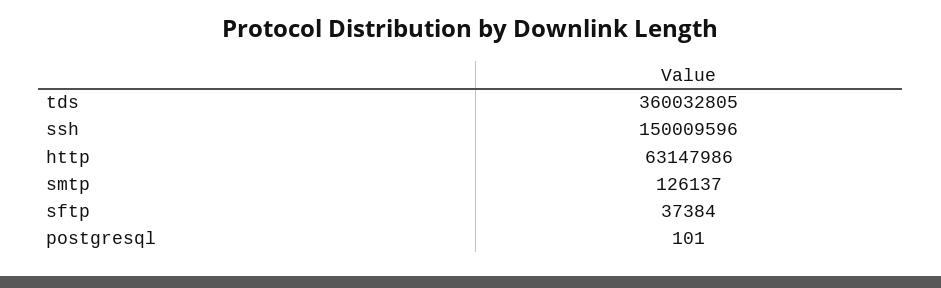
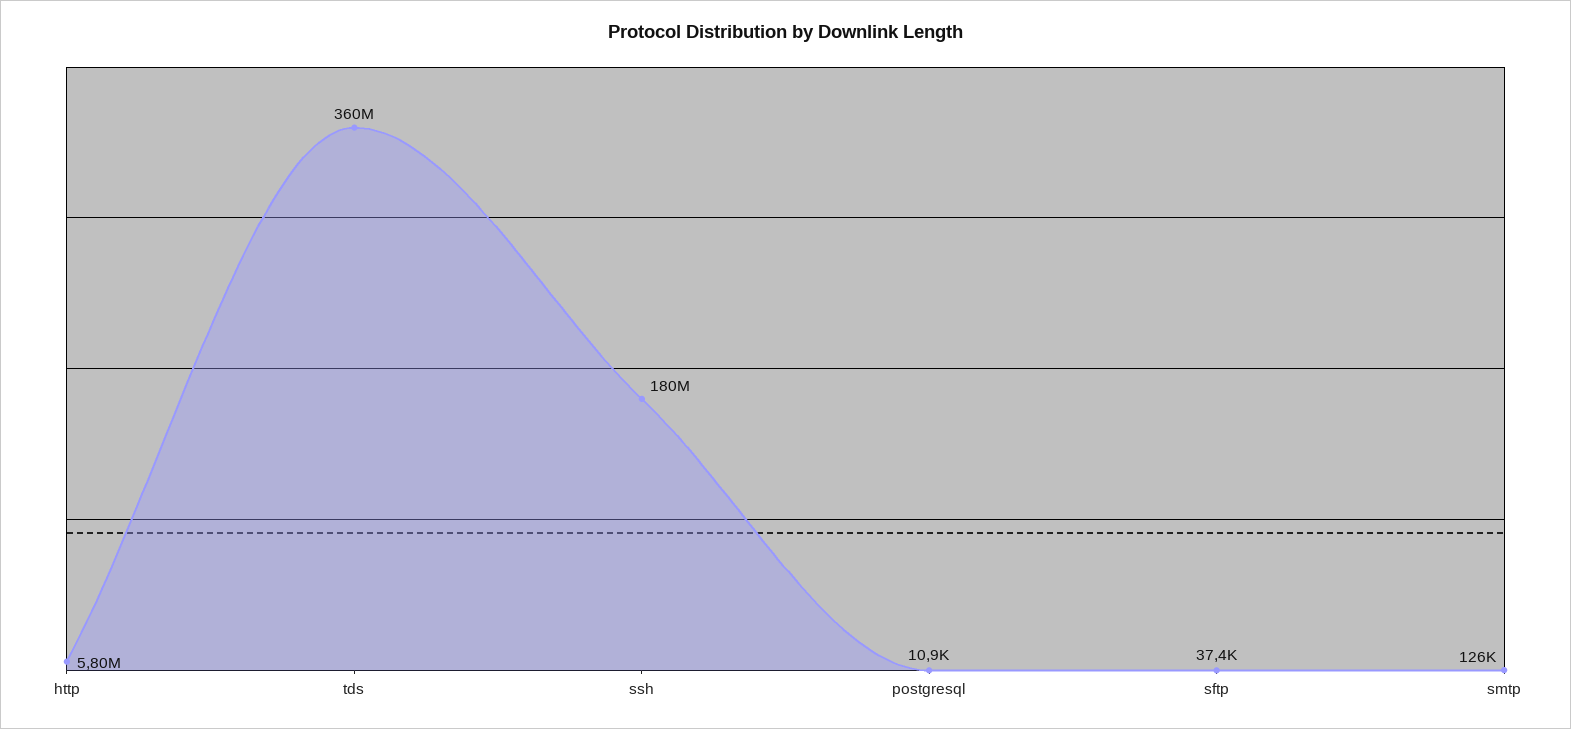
ssh: 150009596 -> 180000000
http: 63147986 -> 5800000
postgresql: 101 -> 10900

